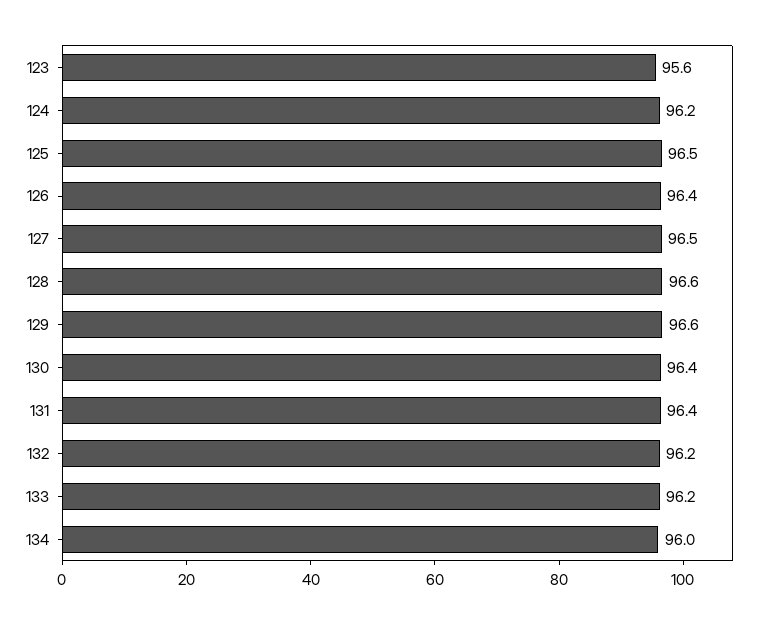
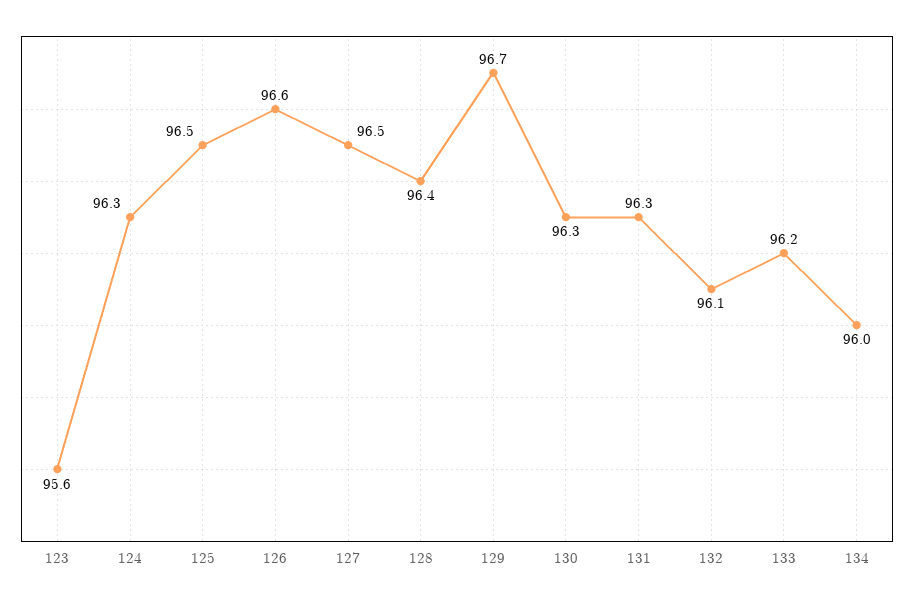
124: 96.2 -> 96.3
126: 96.4 -> 96.6
128: 96.6 -> 96.4
129: 96.6 -> 96.7
130: 96.4 -> 96.3
131: 96.4 -> 96.3
132: 96.2 -> 96.1

